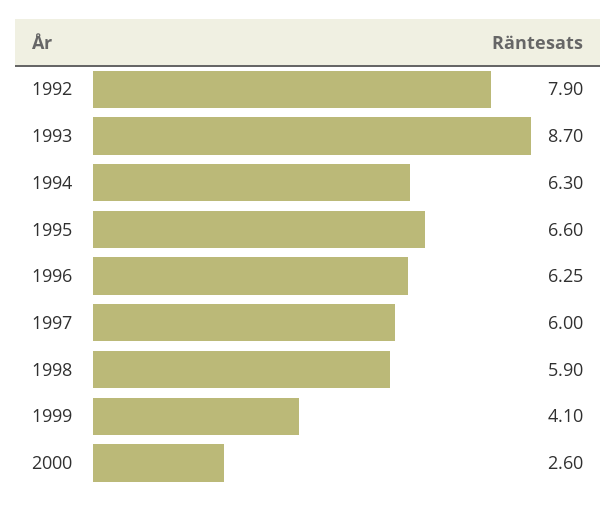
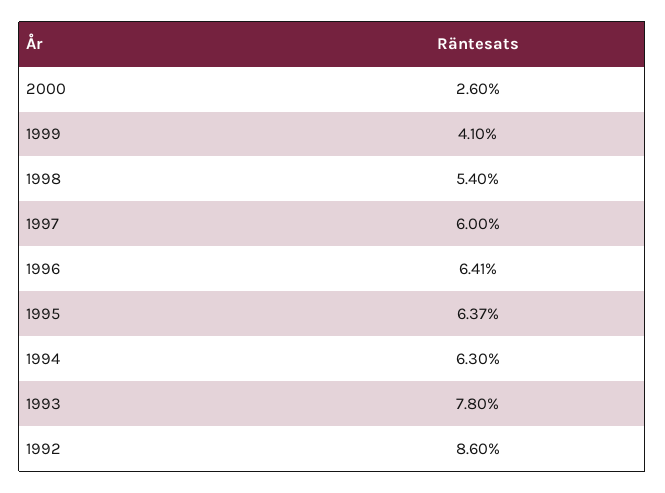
1992: 7.9 -> 8.6
1993: 8.7 -> 7.8
1995: 6.6 -> 6.37
1996: 6.25 -> 6.41
1998: 5.9 -> 5.4

